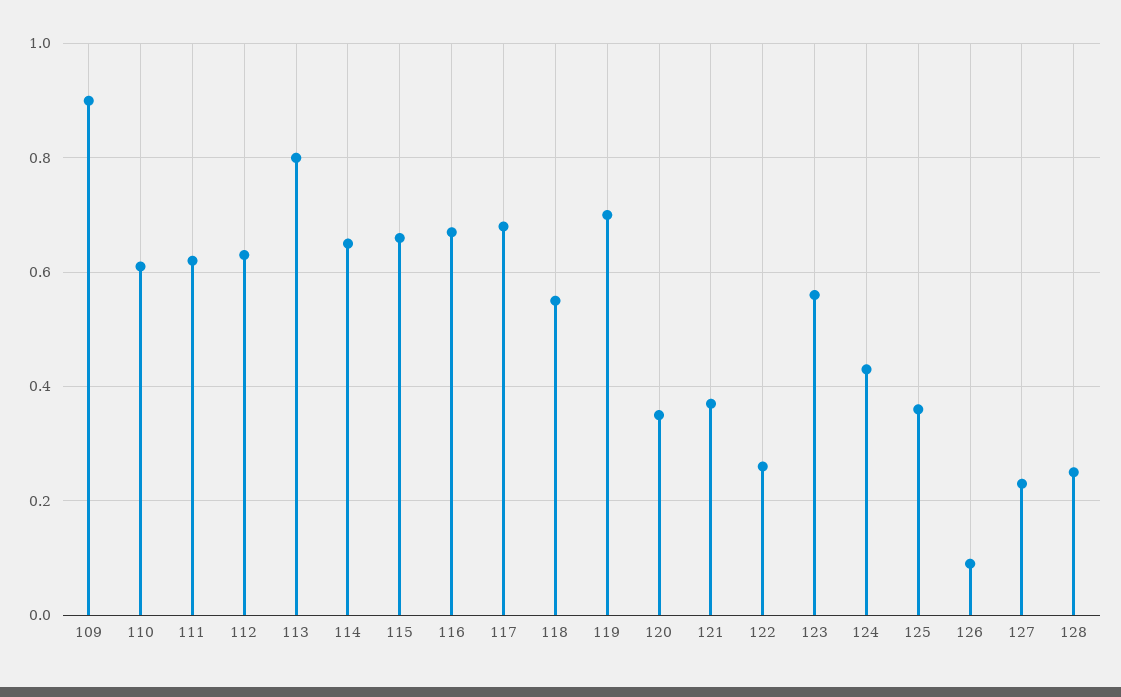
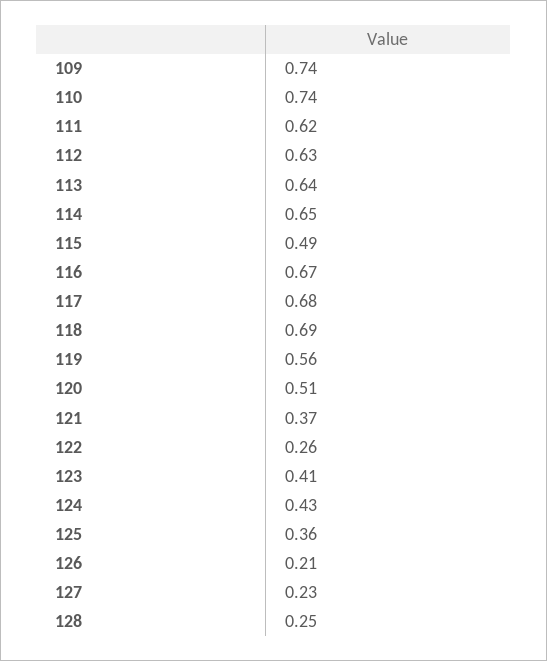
109: 0.9 -> 0.74
110: 0.6 -> 0.74
113: 0.8 -> 0.64
115: 0.65 -> 0.49
118: 0.55 -> 0.69
119: 0.7 -> 0.56
120: 0.35 -> 0.51
123: 0.55 -> 0.41
126: 0.1 -> 0.21

